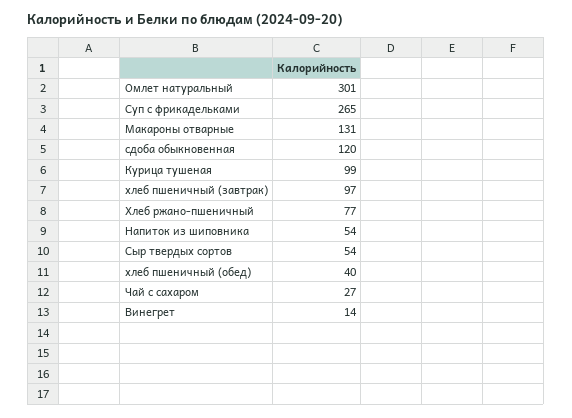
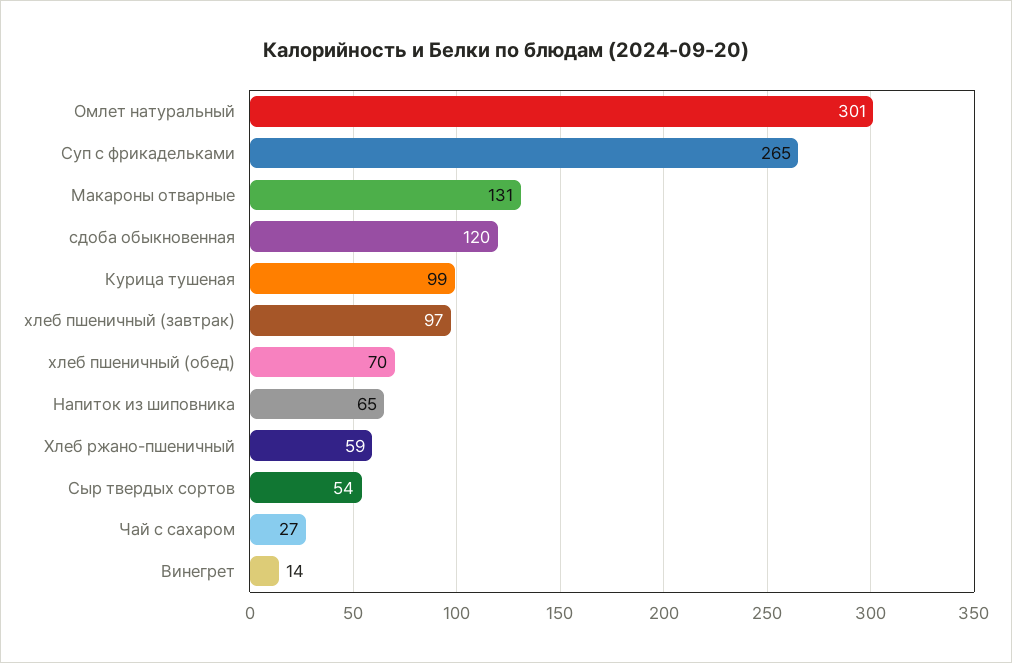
Хлеб ржано-пшеничный: 77 -> 59
Напиток из шиповника: 54 -> 65
хлеб пшеничный (обед): 40 -> 70

